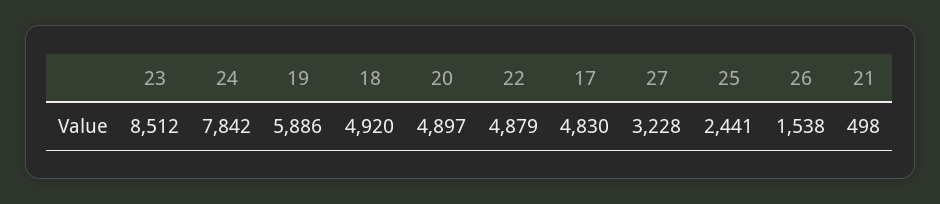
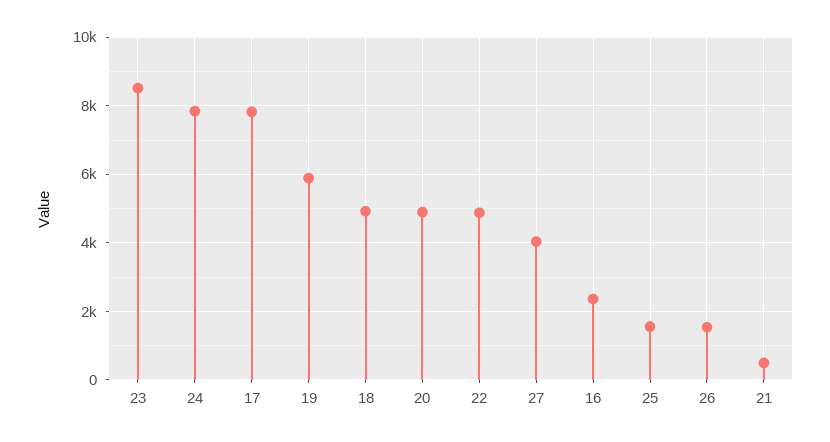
17: 4830 -> 7800
27: 3228 -> 4000
25: 2441 -> 1600
16: none -> 2400

